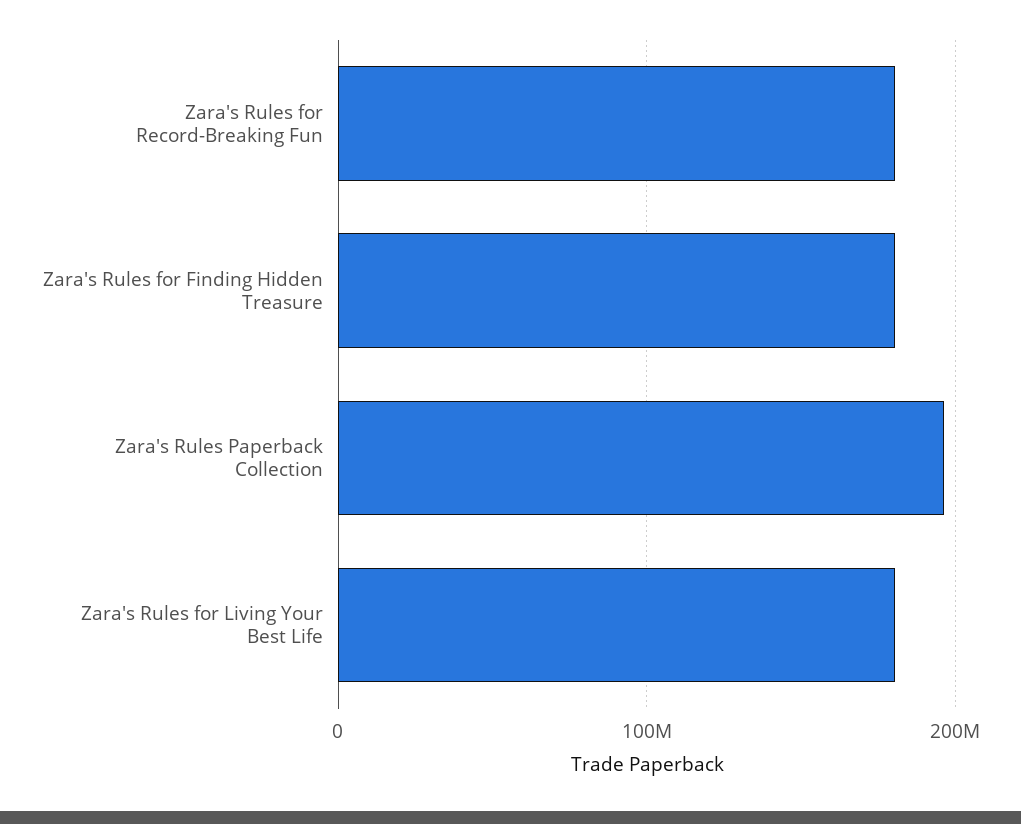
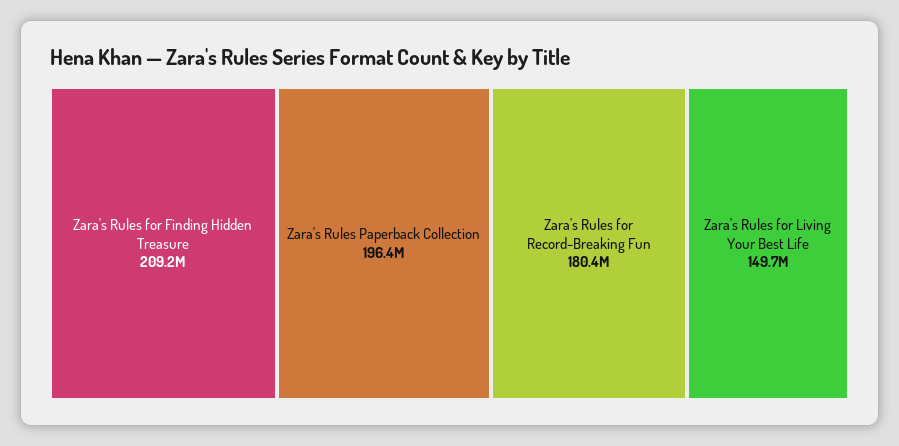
Zara's Rules for Finding Hidden Treasure: 180000000 -> 209200000
Zara's Rules for Living Your Best Life: 180000000 -> 149700000

